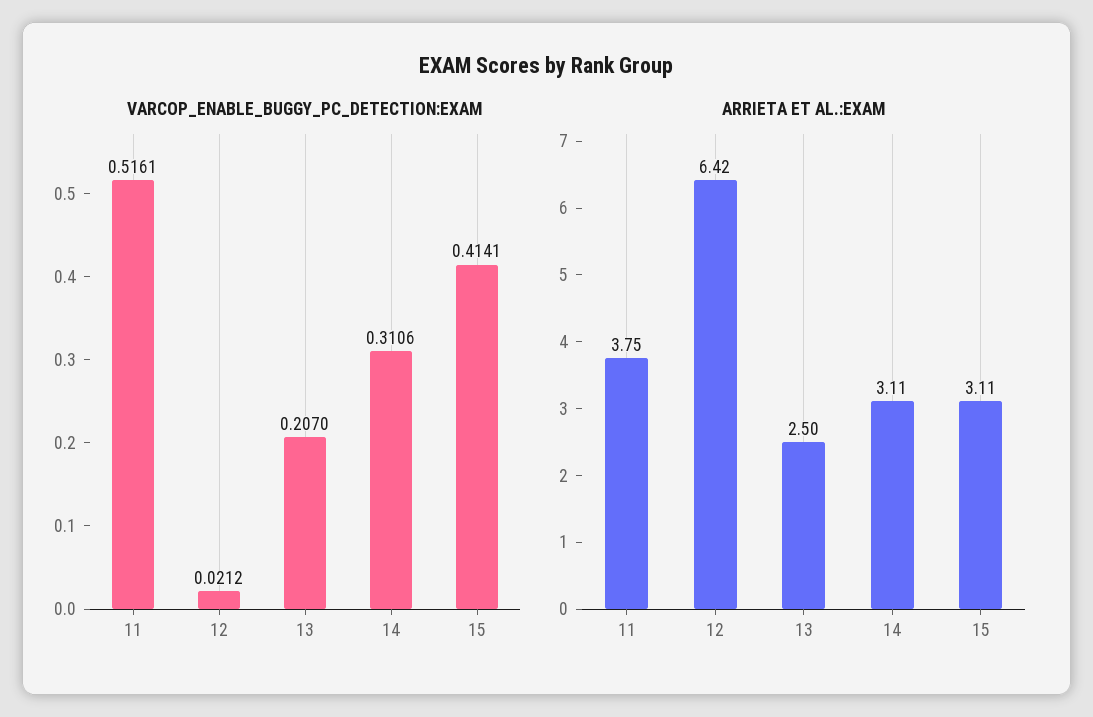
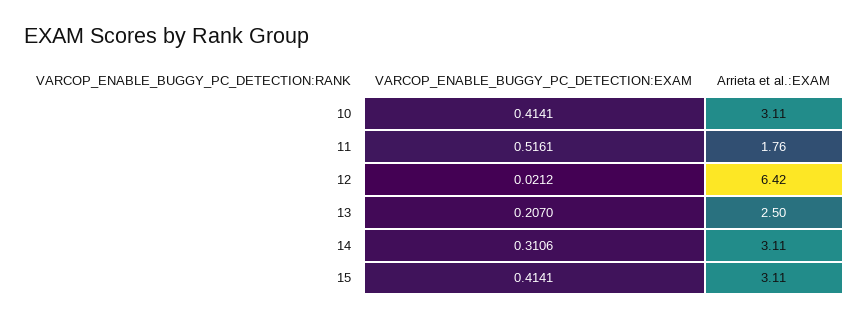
ARRIETA ET AL.:EXAM, 11: 3.75 -> 1.76
VARCOP_ENABLE_BUGGY_PC_DETECTION:EXAM, 10: none -> 0.4141
ARRIETA ET AL.:EXAM, 10: none -> 3.11

